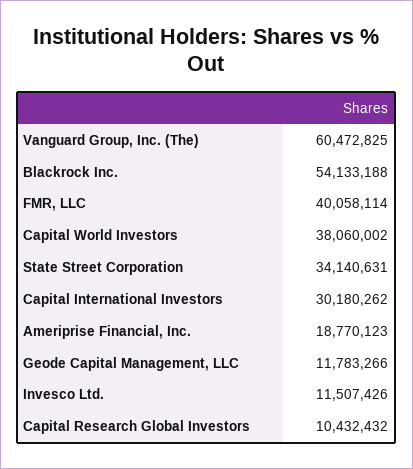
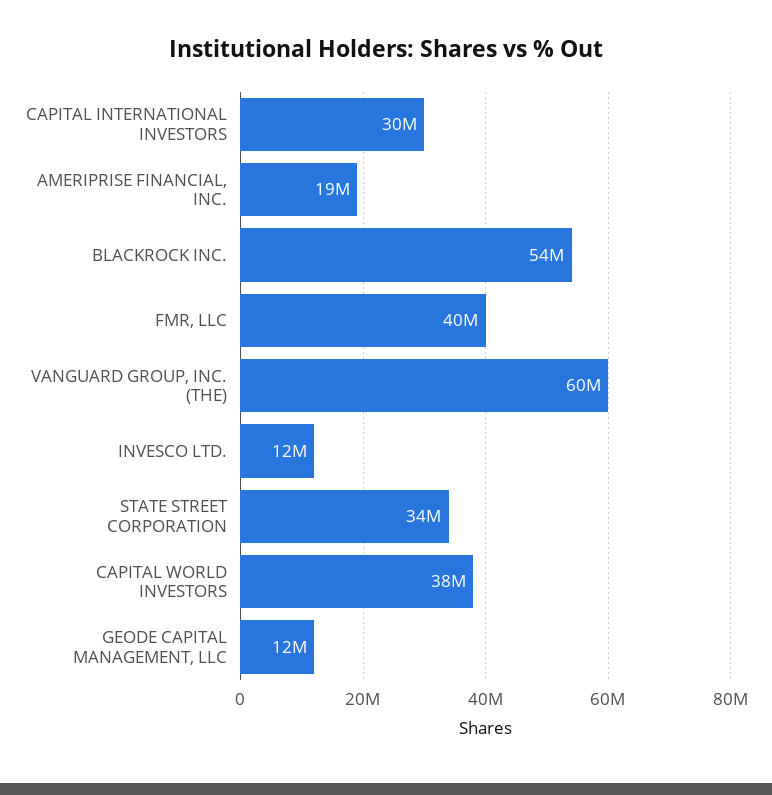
Capital Research Global Investors: 10432432 -> none

